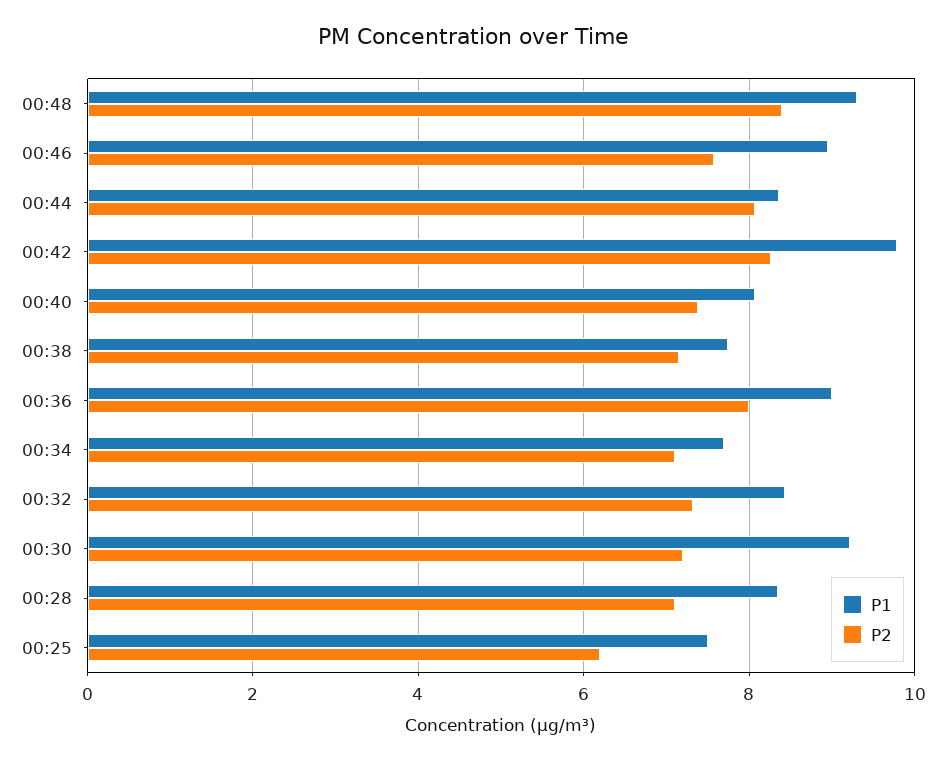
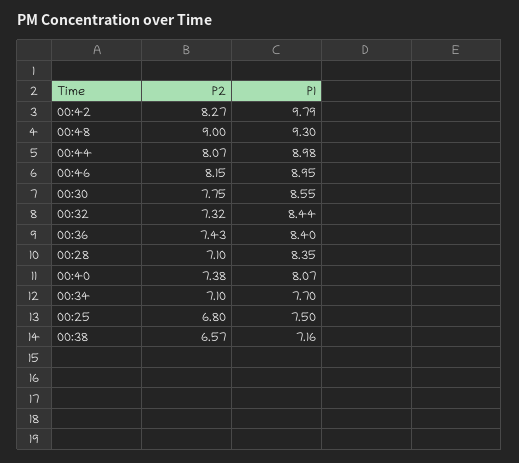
P2, 00:48: 8.4 -> 9
P2, 00:46: 7.6 -> 8.15
P1, 00:44: 8.4 -> 8.98
P1, 00:38: 7.8 -> 7.16
P2, 00:38: 7.2 -> 6.57
P1, 00:36: 9 -> 8.4
P2, 00:36: 8 -> 7.43
P1, 00:30: 9.2 -> 8.55
P2, 00:30: 7.2 -> 7.75
P2, 00:25: 6.2 -> 6.8

